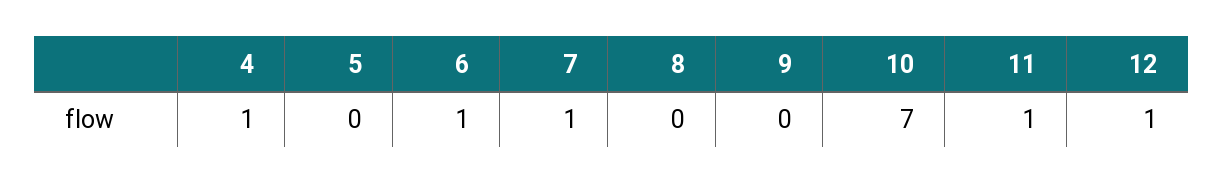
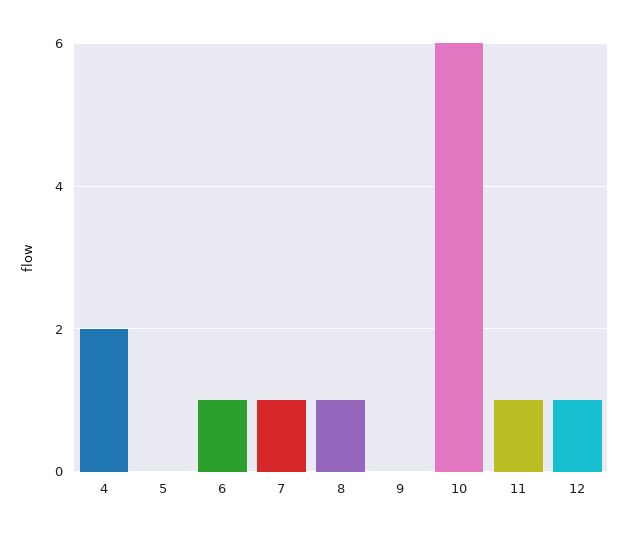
4: 1 -> 2
8: 0 -> 1
10: 7 -> 6

